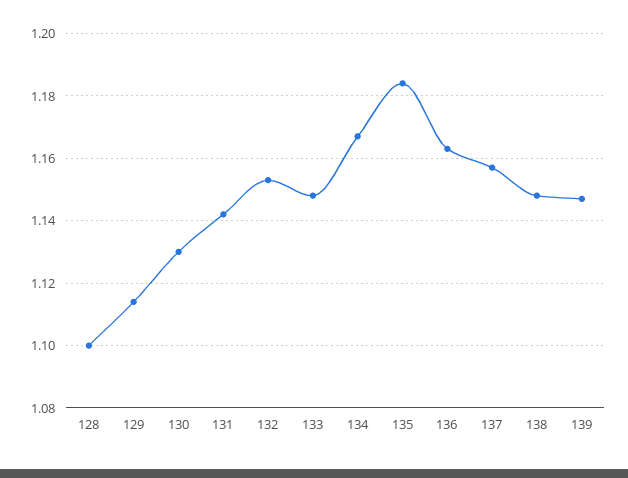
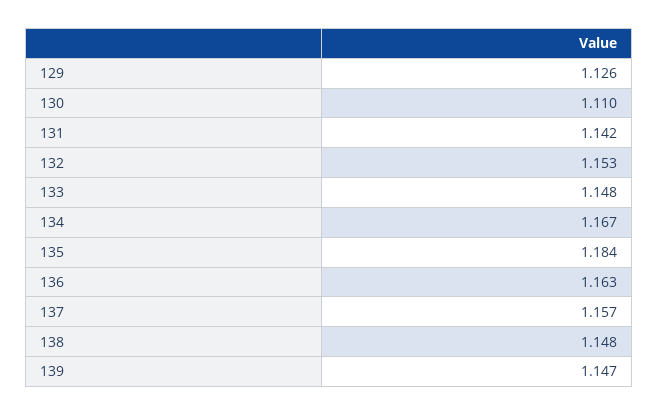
128: 1.1 -> none
129: 1.115 -> 1.126
130: 1.13 -> 1.11

